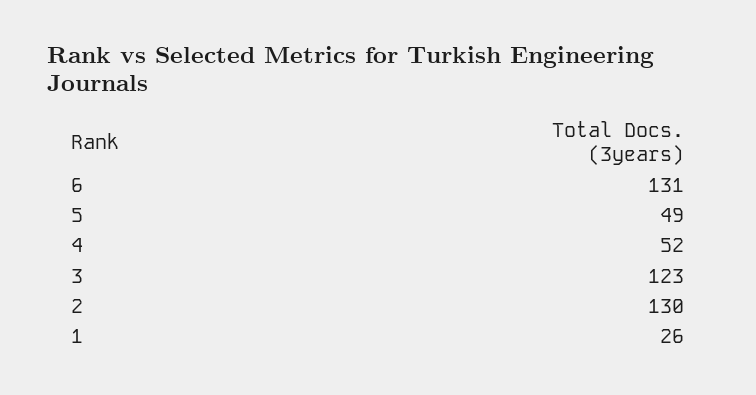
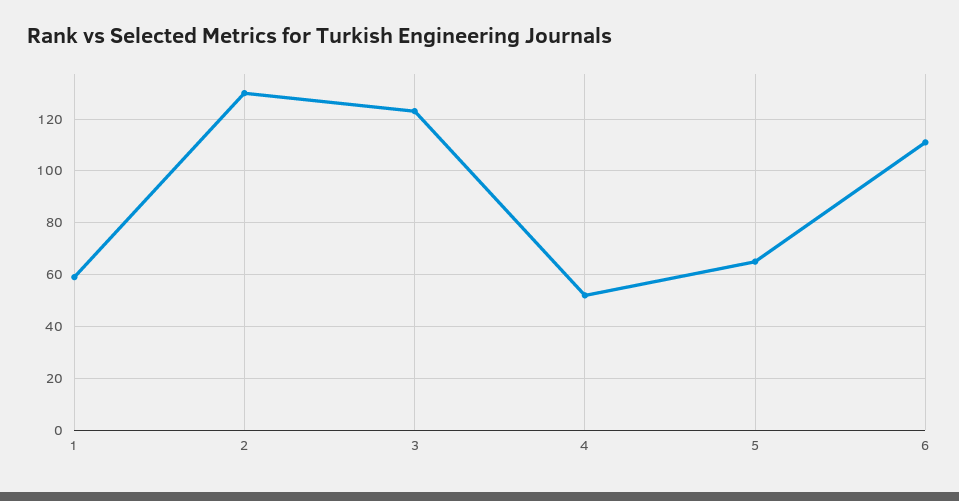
6: 131 -> 110
5: 49 -> 65
1: 26 -> 60

